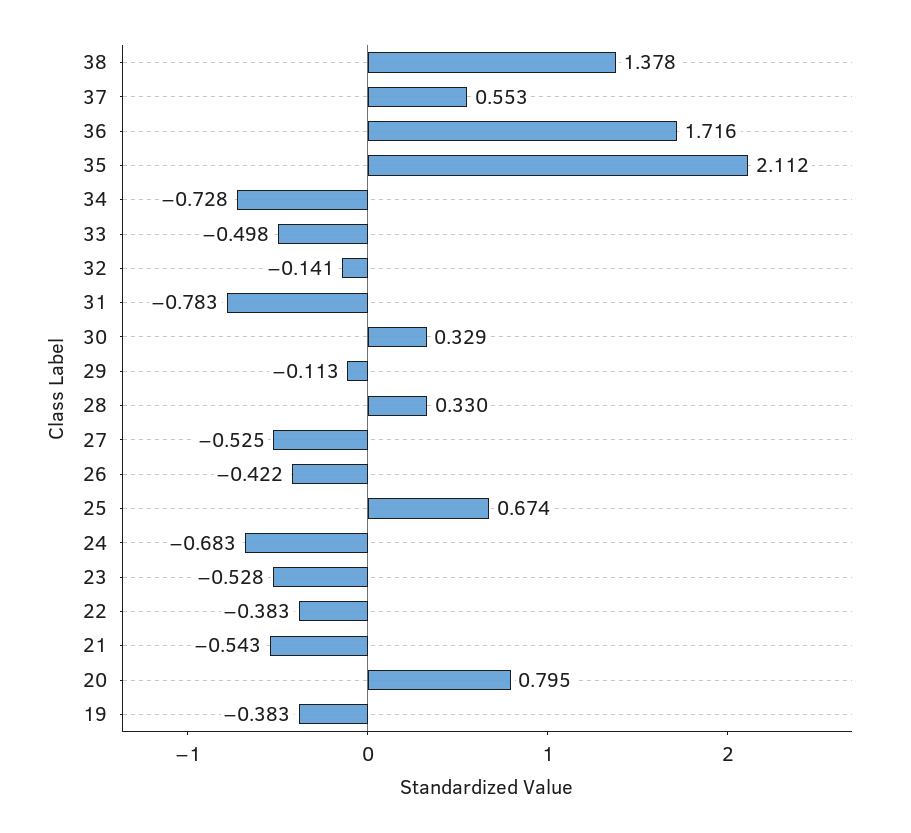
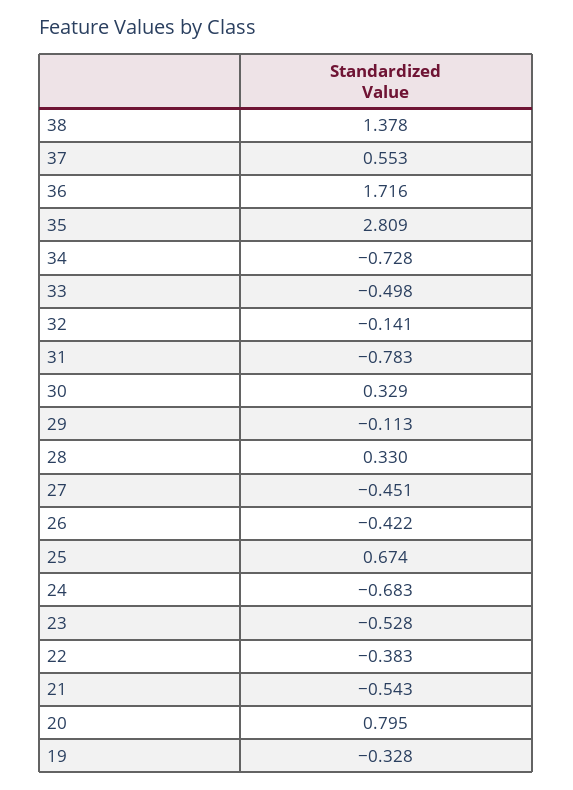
35: 2.112 -> 2.809
27: -0.525 -> -0.451
19: -0.383 -> -0.328

